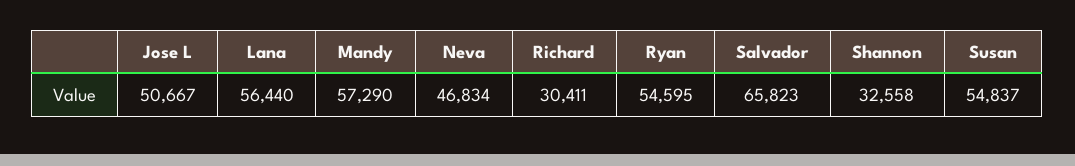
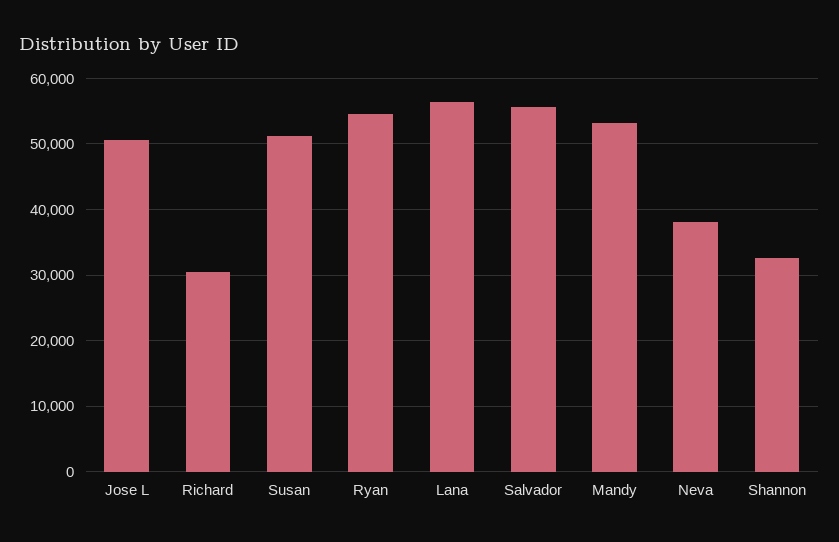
Mandy: 57290 -> 53000
Neva: 46834 -> 38000
Salvador: 65823 -> 56000
Susan: 54837 -> 51000

